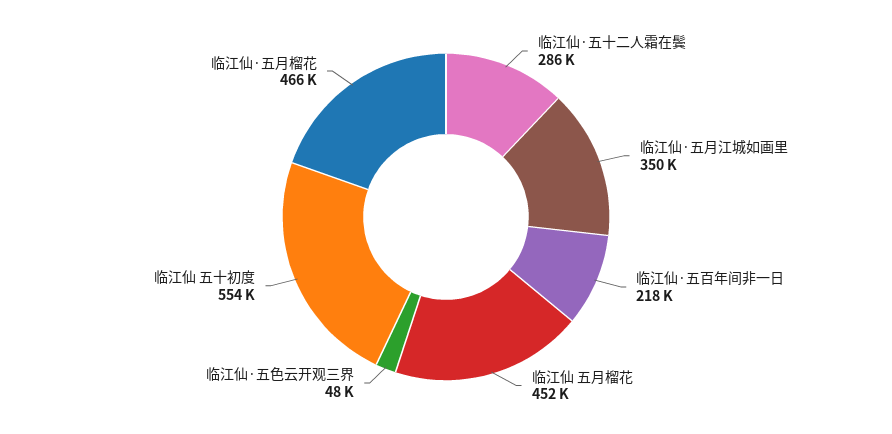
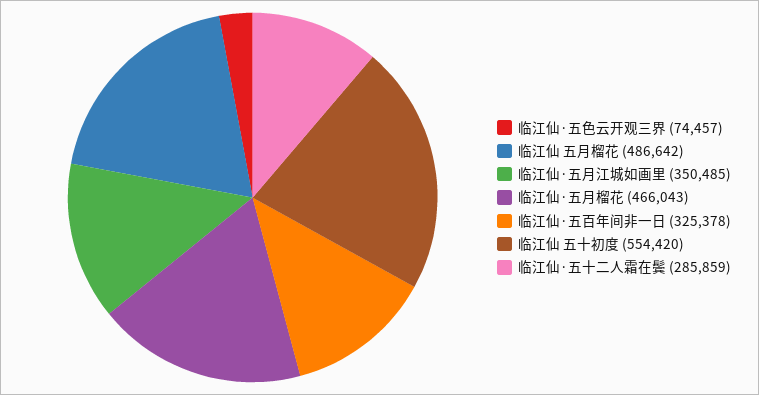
临江仙·五百年间非一日: 218000 -> 325378
临江仙 五月榴花: 452000 -> 486642
临江仙·五色云开观三界: 48000 -> 74457

